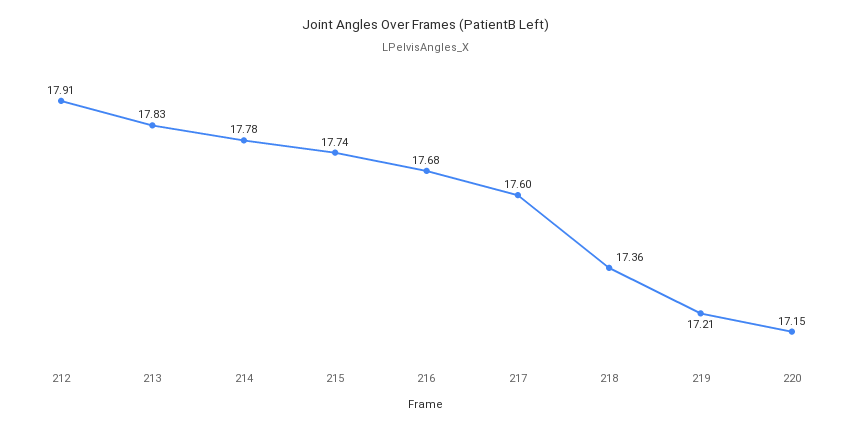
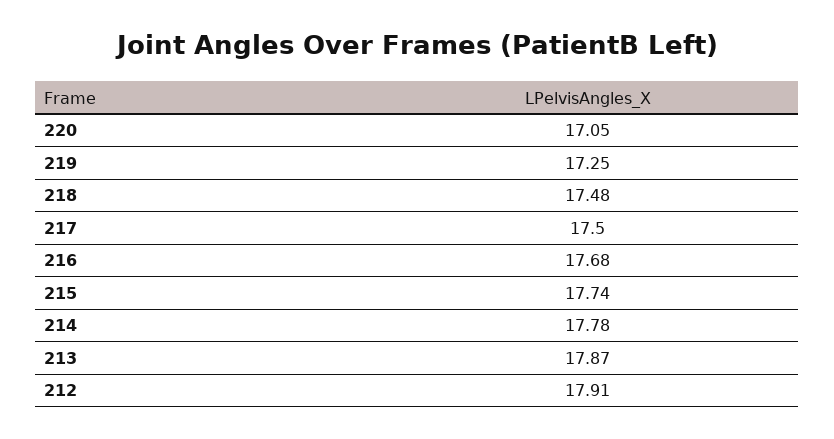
213: 17.83 -> 17.87
217: 17.6 -> 17.5
218: 17.36 -> 17.48
219: 17.21 -> 17.25
220: 17.15 -> 17.05

